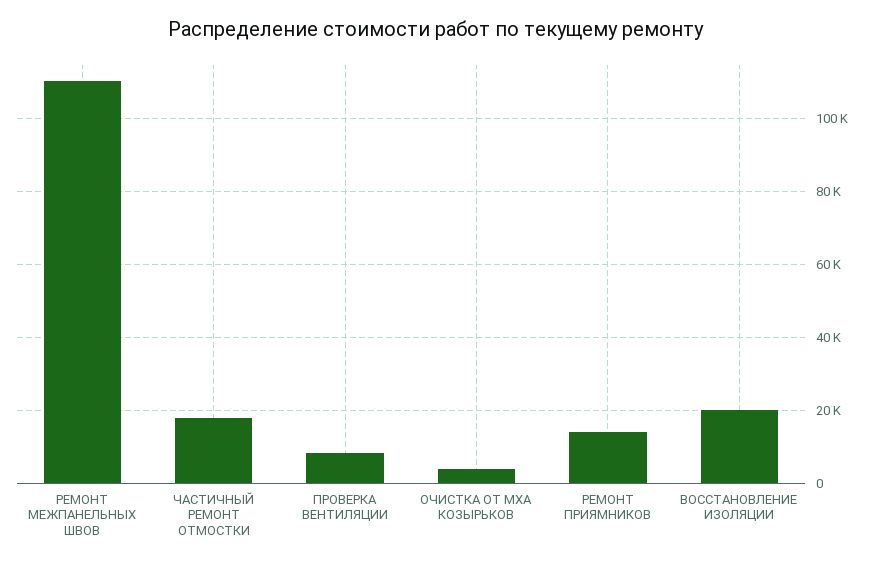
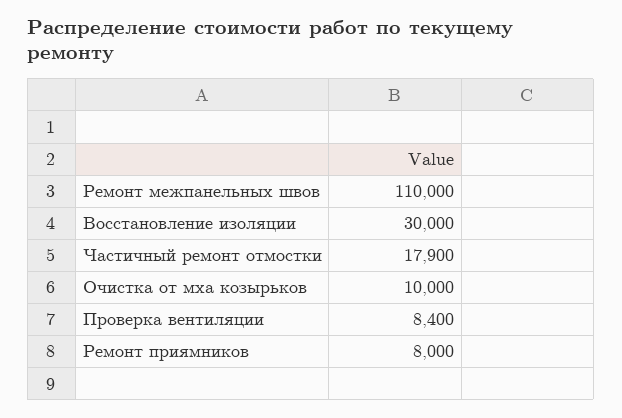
ОЧИСТКА ОТ МХА КОЗЫРЬКОВ: 4000 -> 10000
РЕМОНТ ПРИЯМНИКОВ: 14000 -> 8000
ВОССТАНОВЛЕНИЕ ИЗОЛЯЦИИ: 20000 -> 30000

